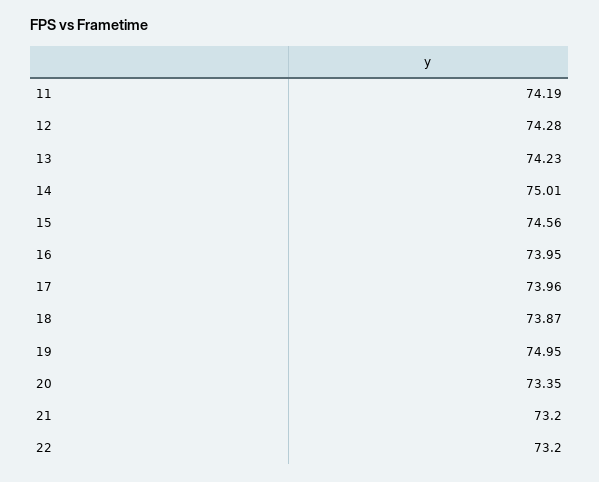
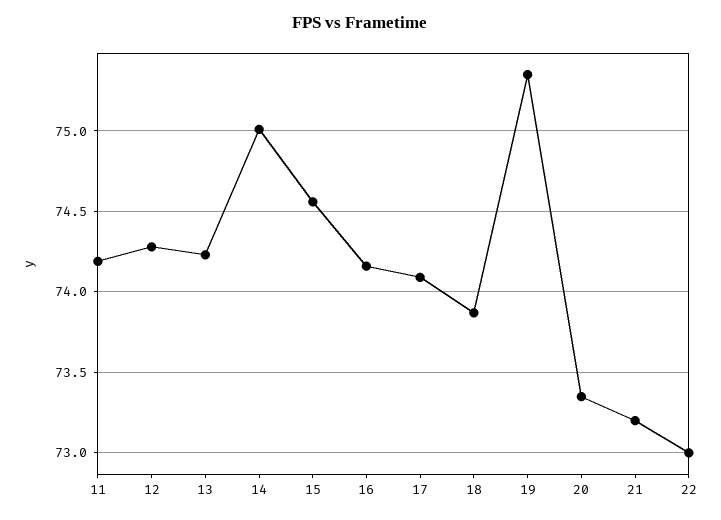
16: 73.95 -> 74.15
17: 73.96 -> 74.1
19: 74.95 -> 75.35
22: 73.2 -> 73

